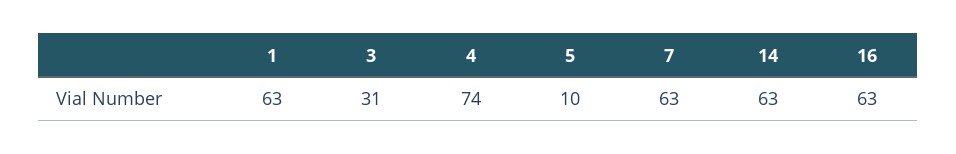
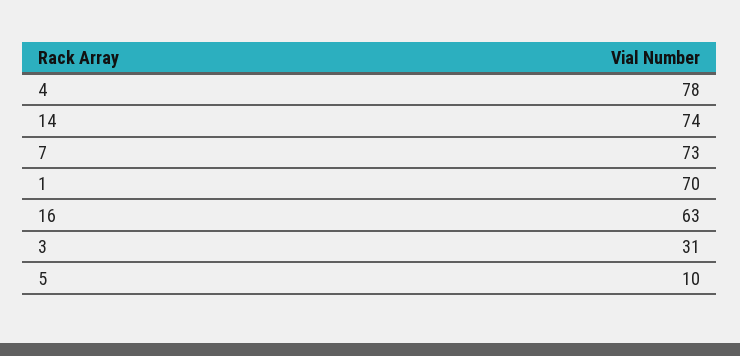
1: 63 -> 70
4: 74 -> 78
7: 63 -> 73
14: 63 -> 74

